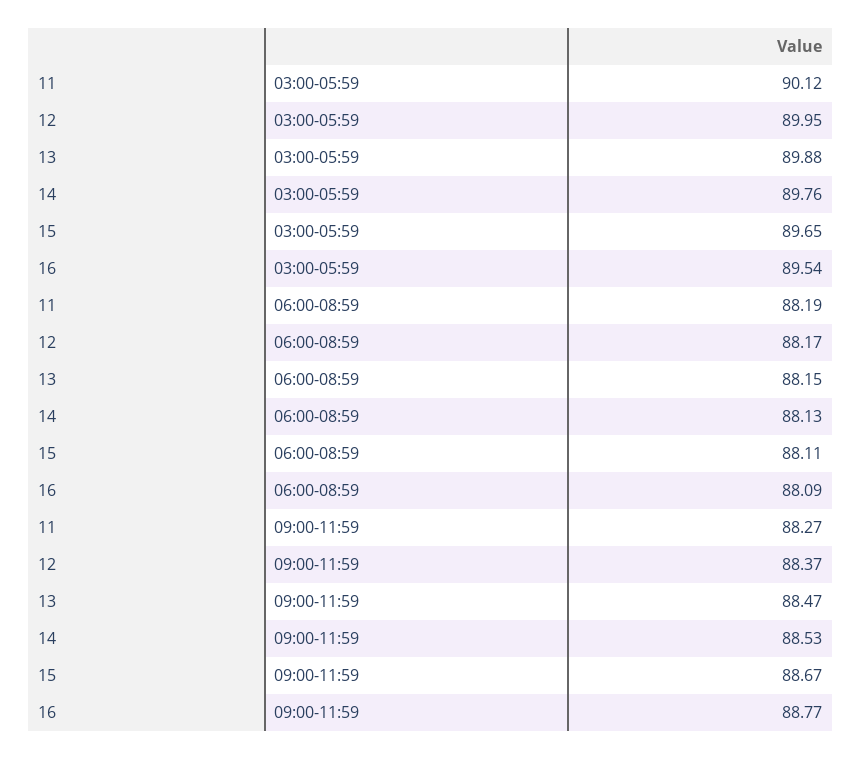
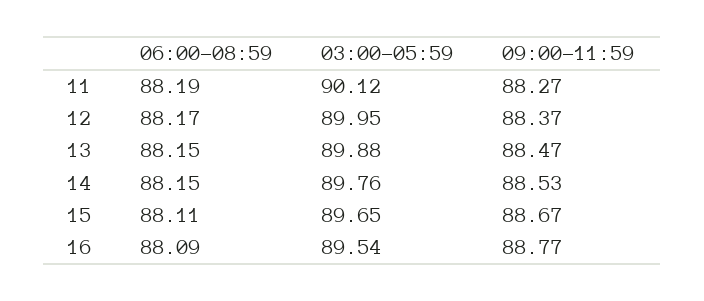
14, 06:00-08:59: 88.13 -> 88.15

